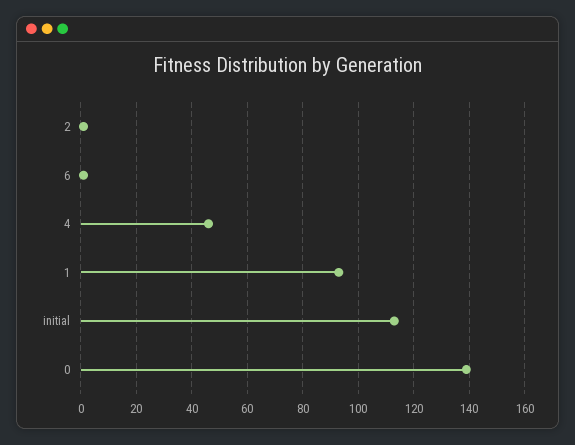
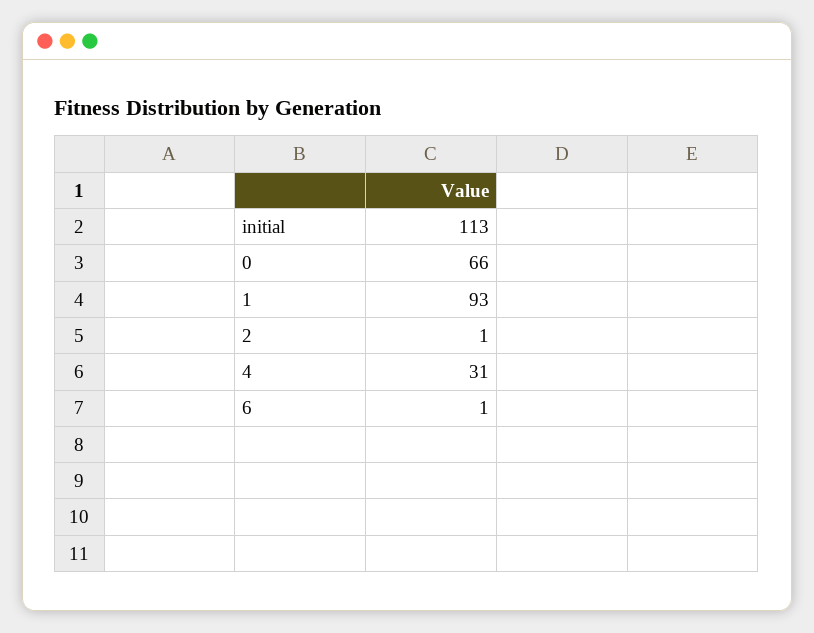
4: 45 -> 31
0: 140 -> 66

